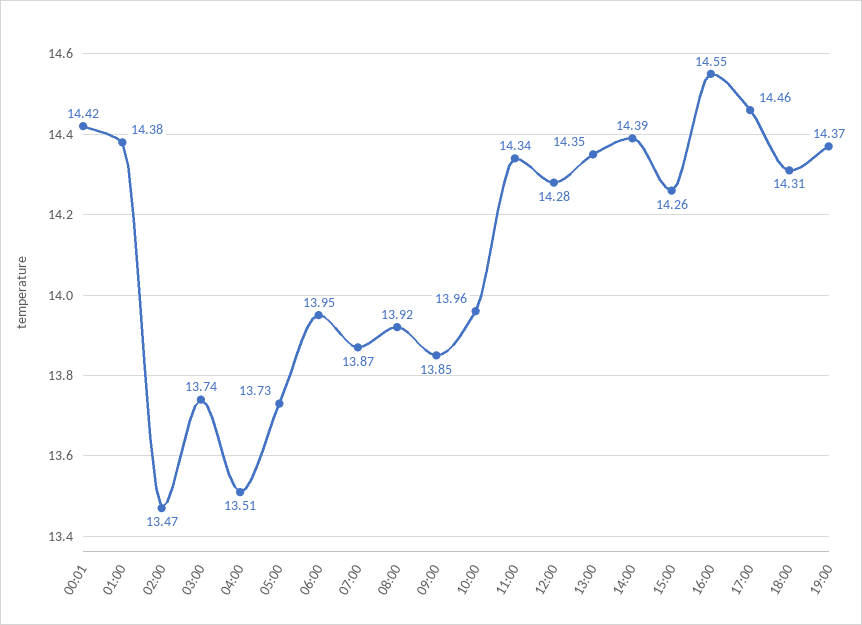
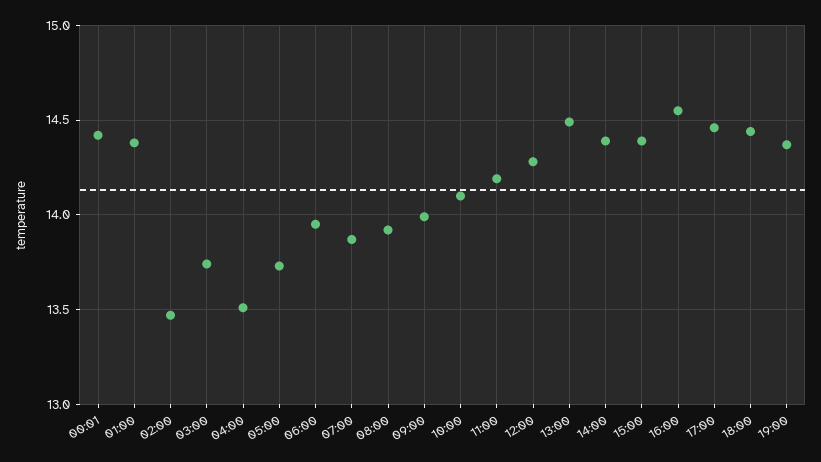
09:00: 13.85 -> 14
10:00: 13.96 -> 14.1
11:00: 14.34 -> 14.2
13:00: 14.35 -> 14.5
15:00: 14.26 -> 14.4
18:00: 14.31 -> 14.45

